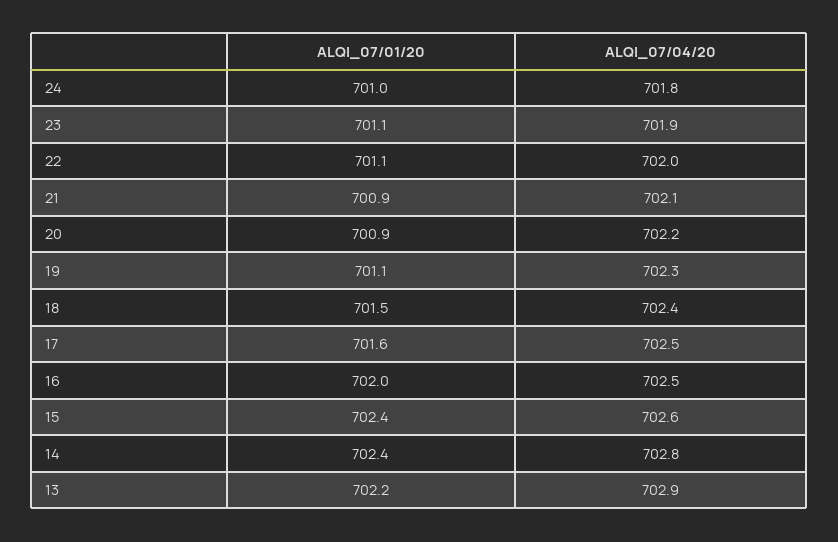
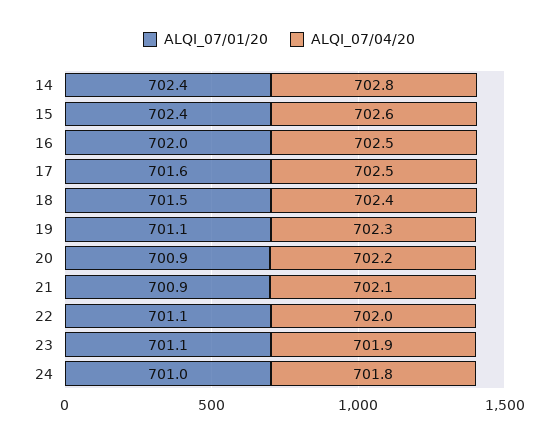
ALQI_07/01/20, 13: 702.2 -> none
ALQI_07/04/20, 13: 702.9 -> none

